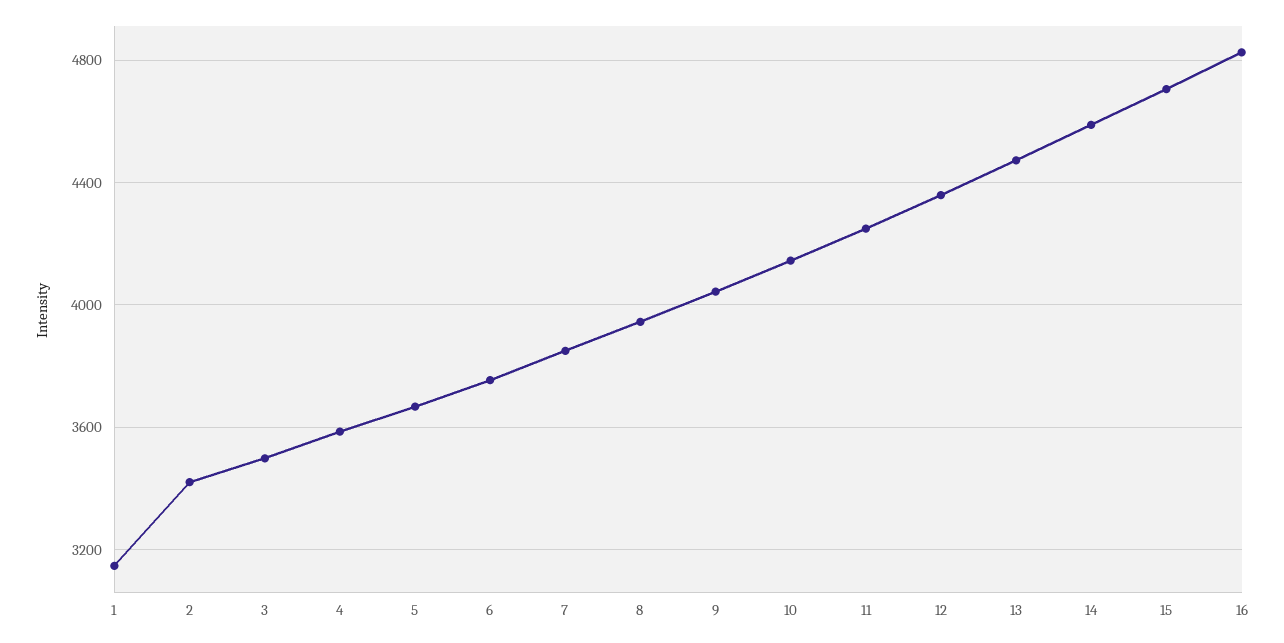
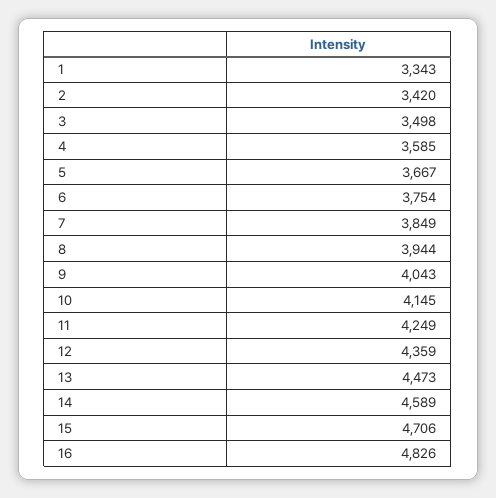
1: 3150 -> 3343

